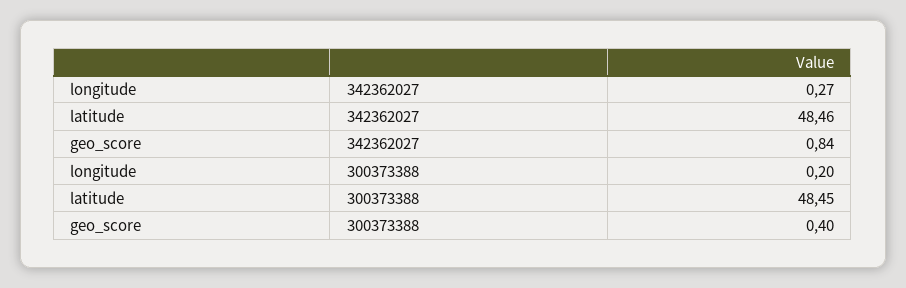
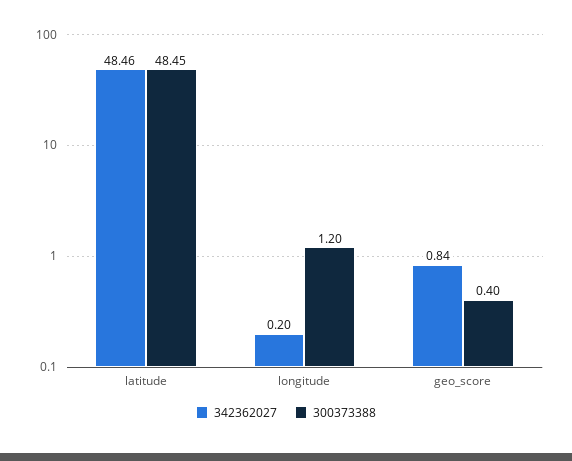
342362027, longitude: 0.27 -> 0.2
300373388, longitude: 0.2 -> 1.2

